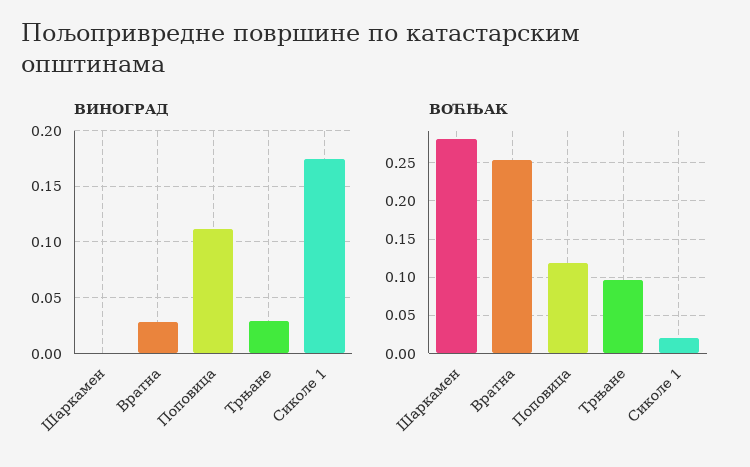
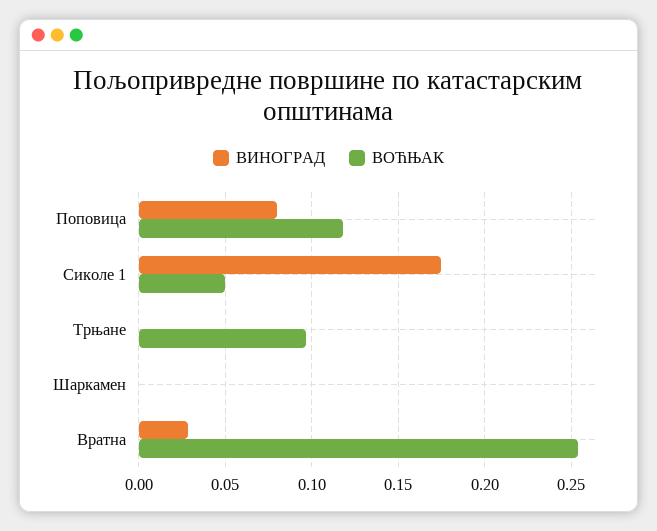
ВИНОГРАД, Поповица: 0.11 -> 0.08
ВИНОГРАД, Трњане: 0.03 -> 0
ВОЋЊАК, Шаркамен: 0.28 -> 0
ВОЋЊАК, Сиколе 1: 0.02 -> 0.05

